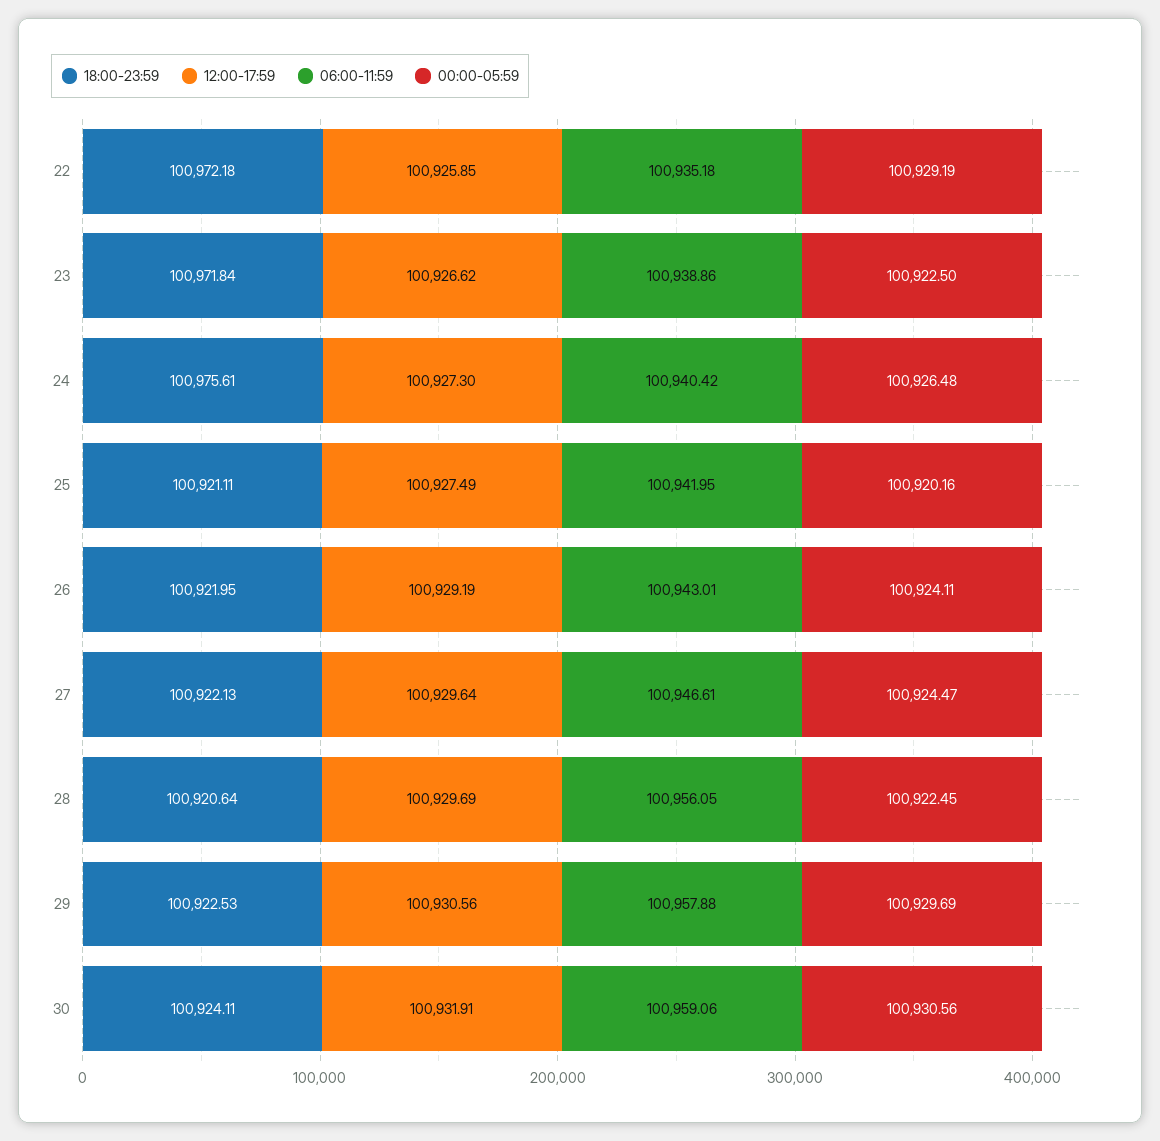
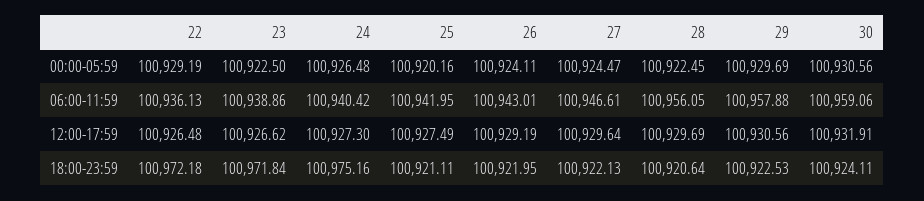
12:00-17:59, 22: 100925.85 -> 100926.48
06:00-11:59, 22: 100935.18 -> 100936.13
18:00-23:59, 24: 100975.61 -> 100975.16

